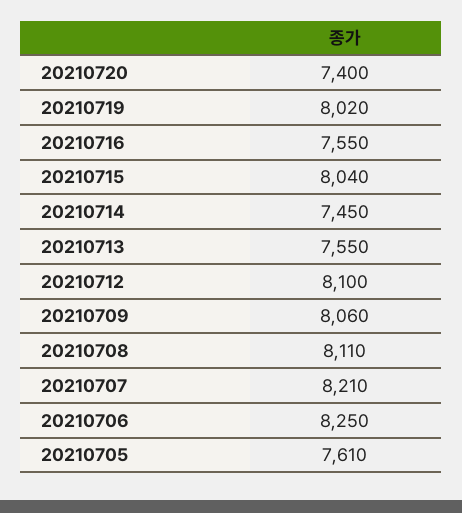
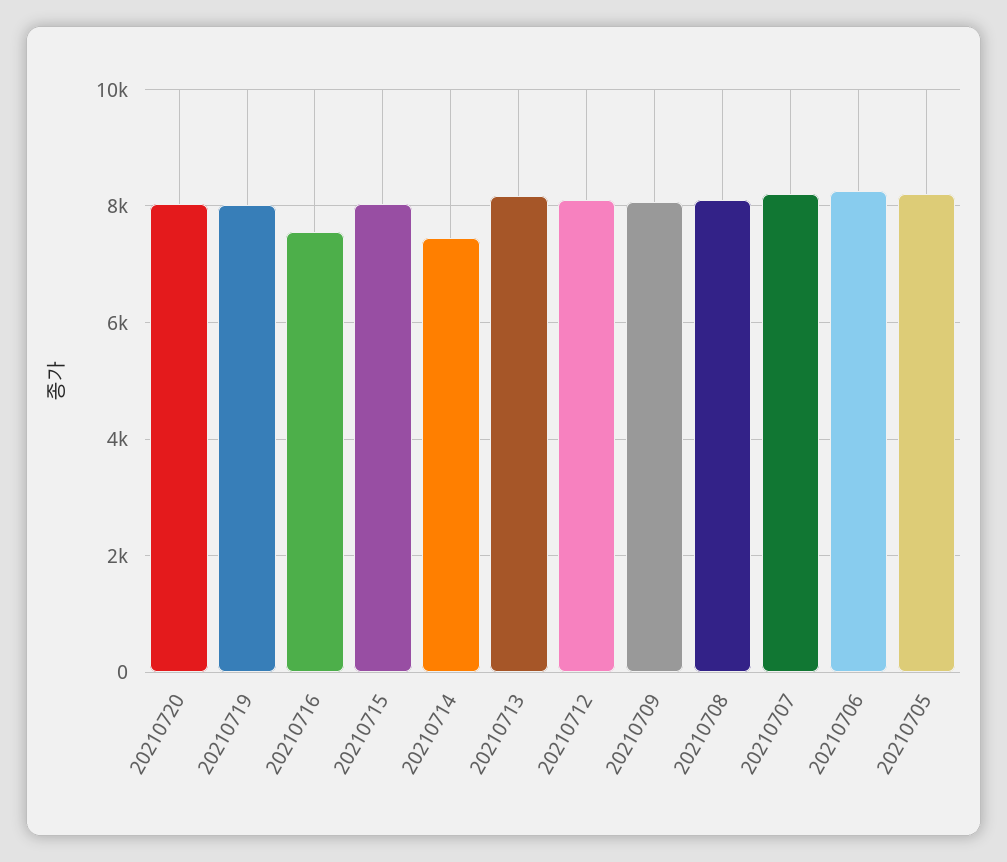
20210720: 7400 -> 8000
20210713: 7550 -> 8200
20210705: 7610 -> 8200

